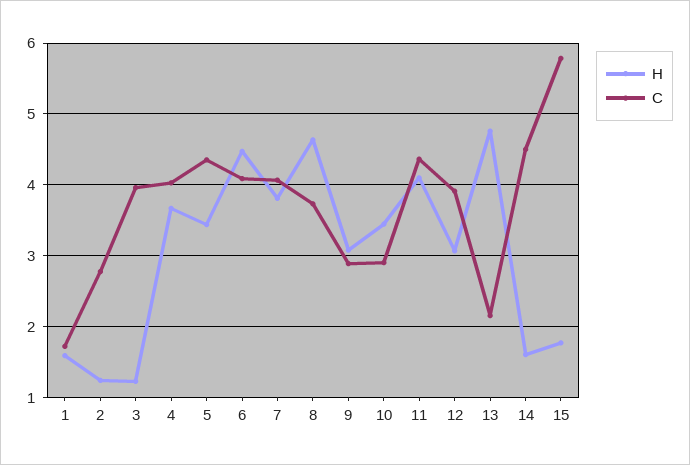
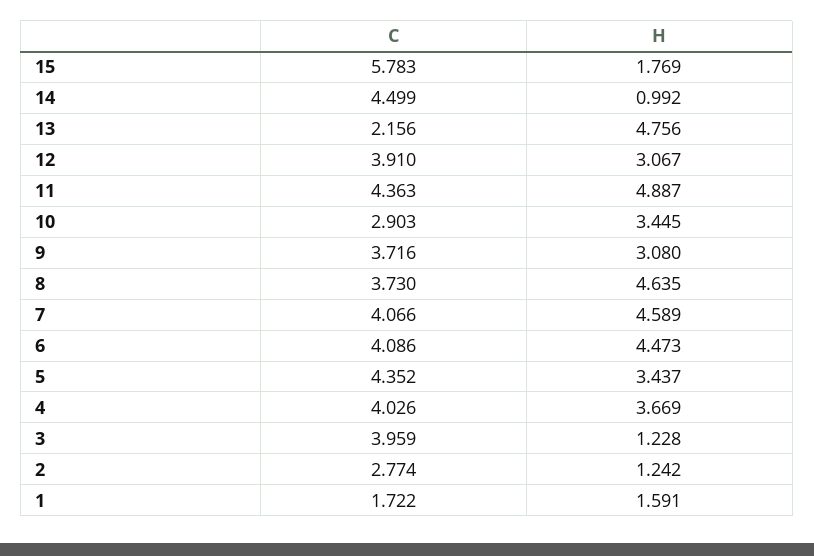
H, 7: 3.8 -> 4.589
C, 9: 2.9 -> 3.716
H, 11: 4.1 -> 4.887
H, 14: 1.6 -> 0.992

